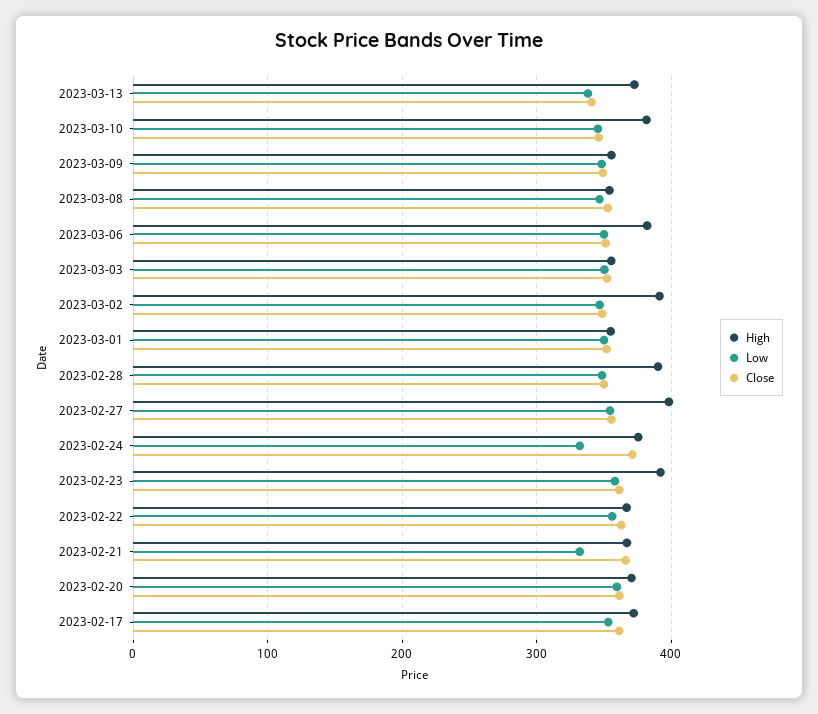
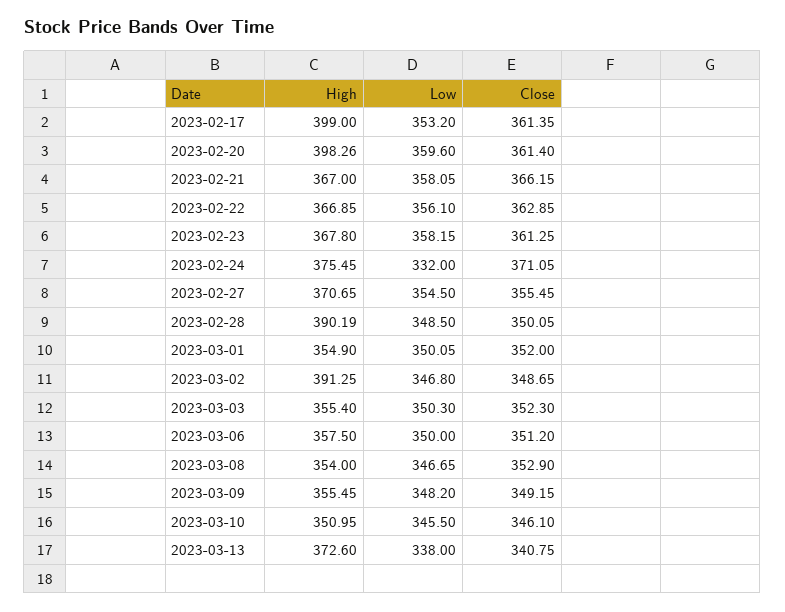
High, 2023-03-10: 380 -> 350.95
High, 2023-03-06: 380 -> 357.5
High, 2023-02-27: 400 -> 370.65
High, 2023-02-23: 390 -> 367.8
Low, 2023-02-21: 330 -> 358.05
High, 2023-02-20: 370 -> 398.26
High, 2023-02-17: 370 -> 399

